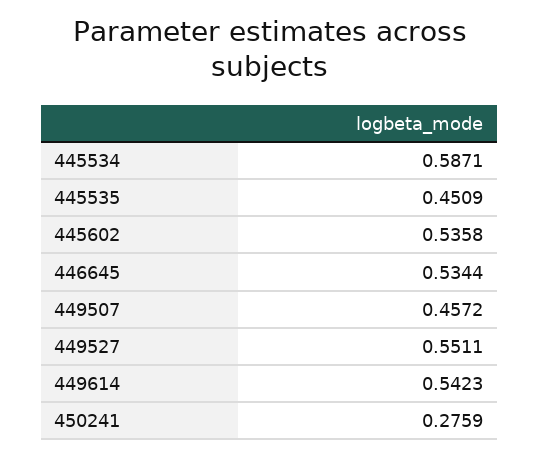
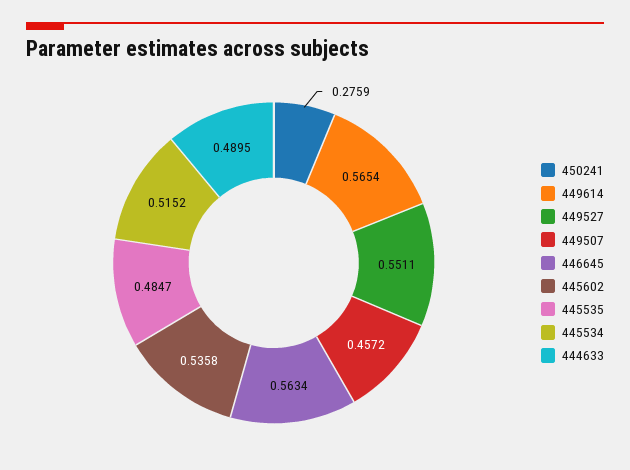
445534: 0.5871 -> 0.5152
445535: 0.4509 -> 0.4847
446645: 0.5344 -> 0.5634
449614: 0.5423 -> 0.5654
444633: none -> 0.4895

